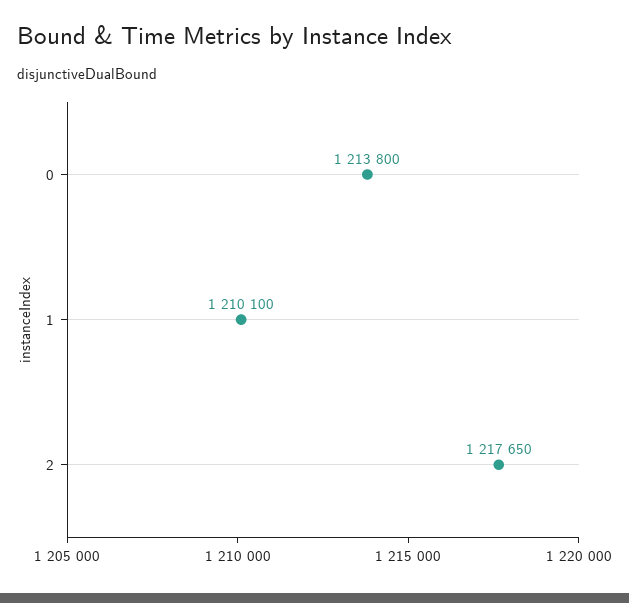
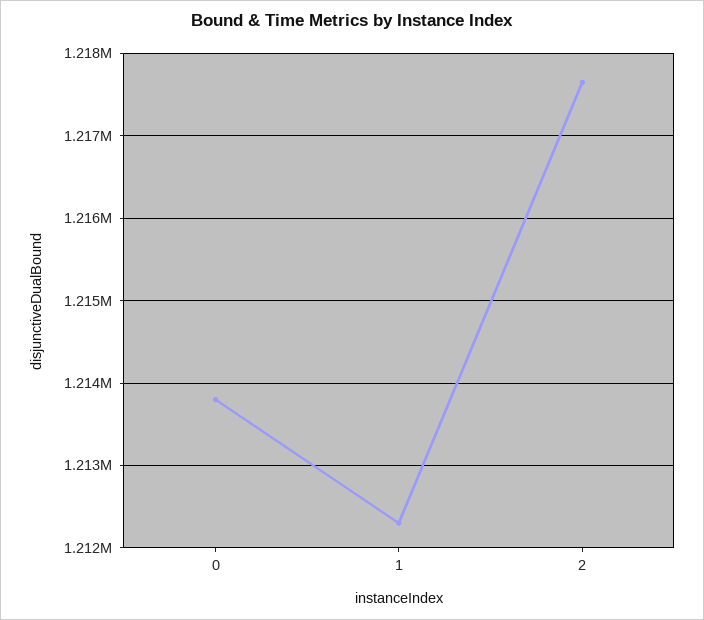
1: 1210100 -> 1212300

